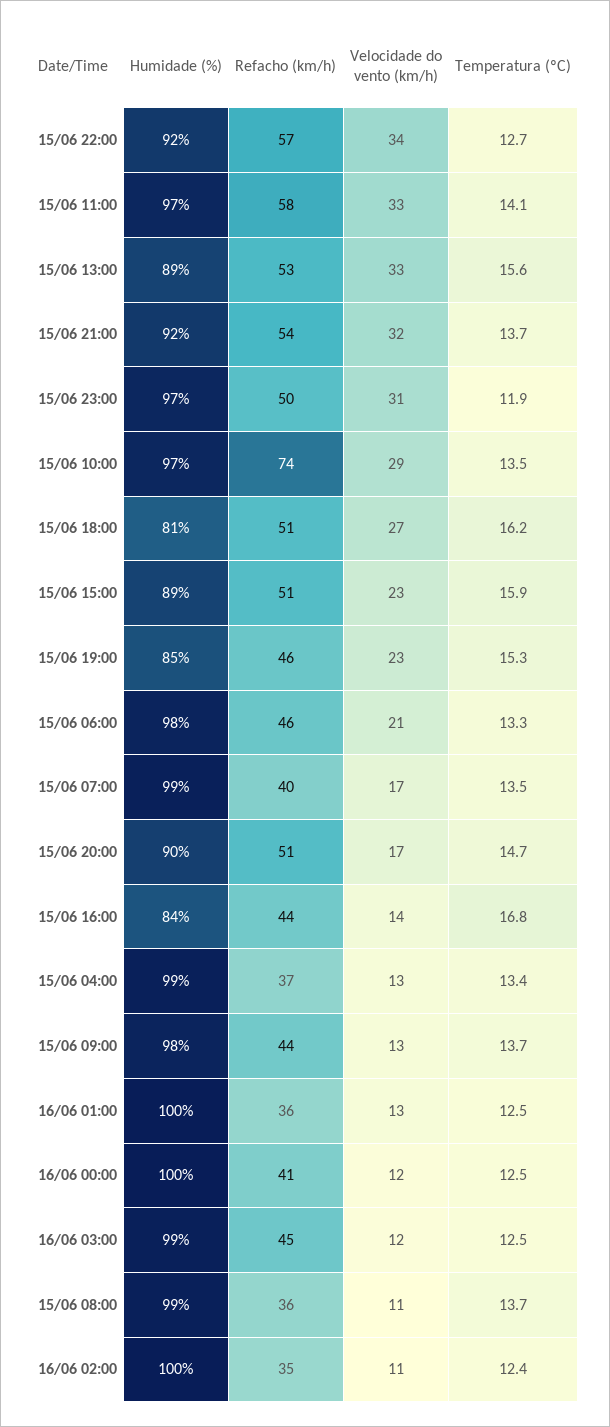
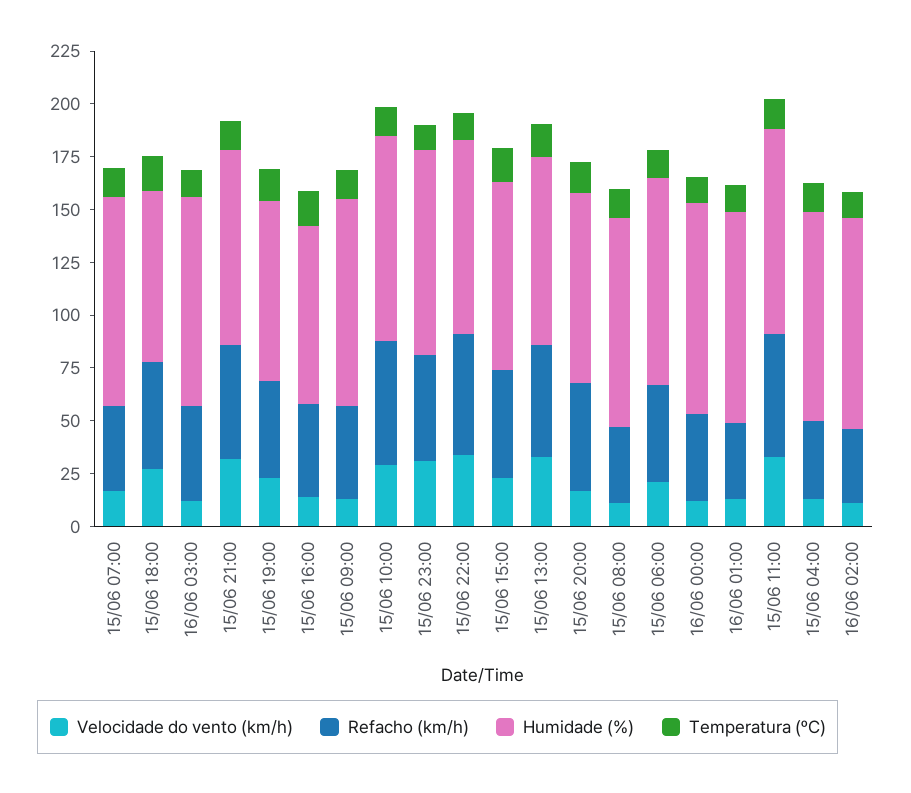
Refacho (km/h), 15/06 10:00: 74 -> 60

